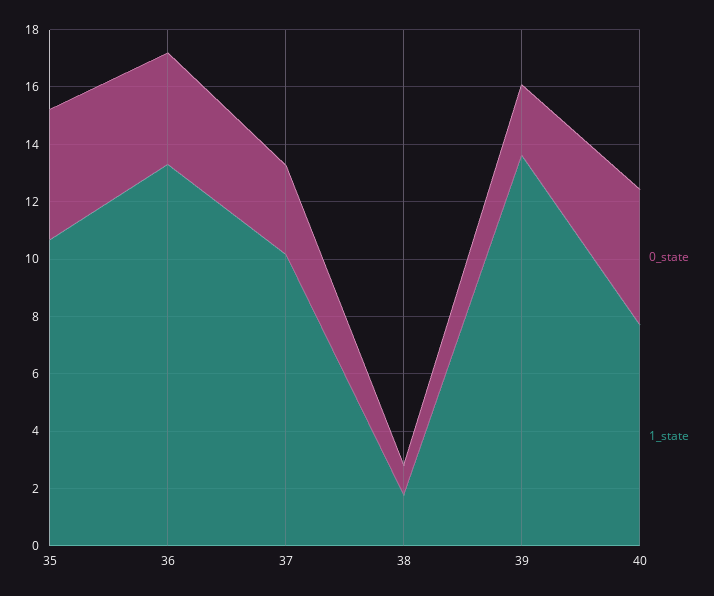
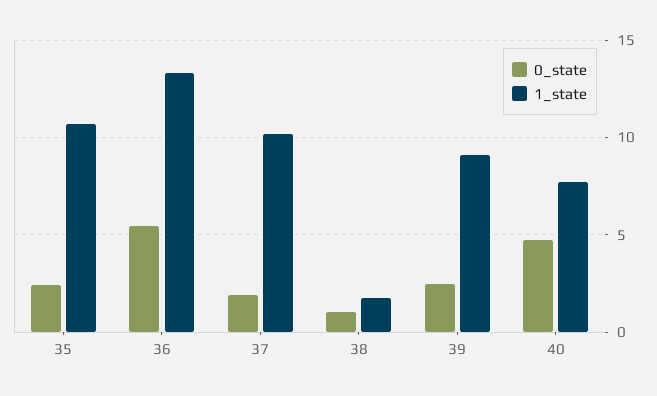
0_state, 35: 4.5 -> 2.5
0_state, 36: 4 -> 5.5
0_state, 37: 3 -> 2
1_state, 39: 13.5 -> 9

